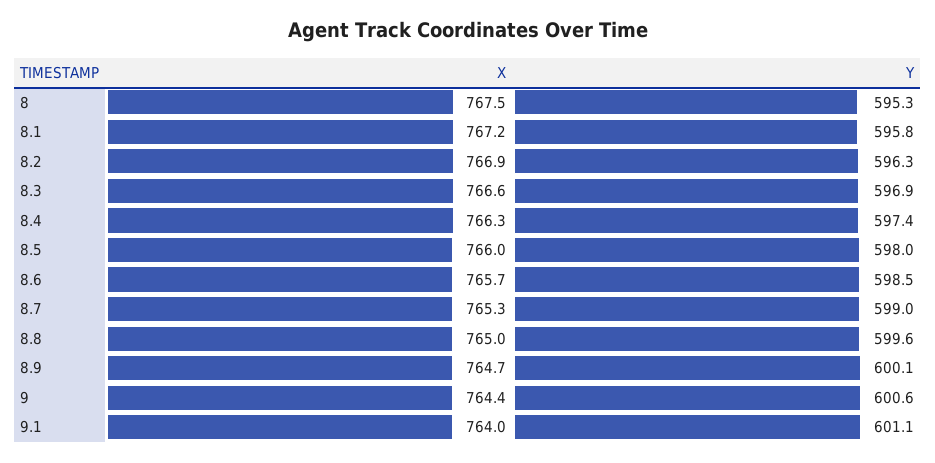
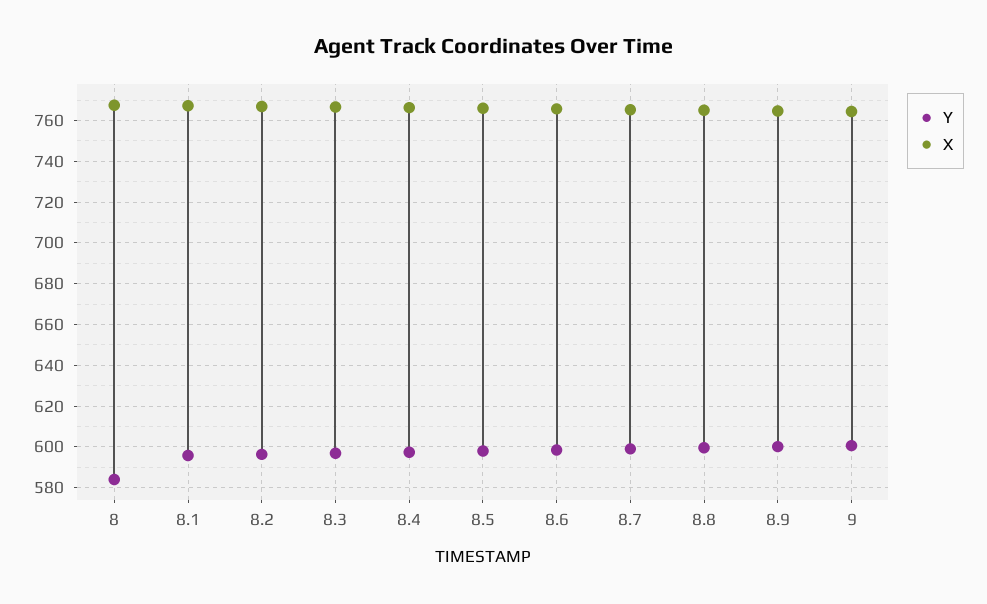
Y, 8: 595.3 -> 585
X, 9.1: 764 -> none
Y, 9.1: 601.1 -> none

